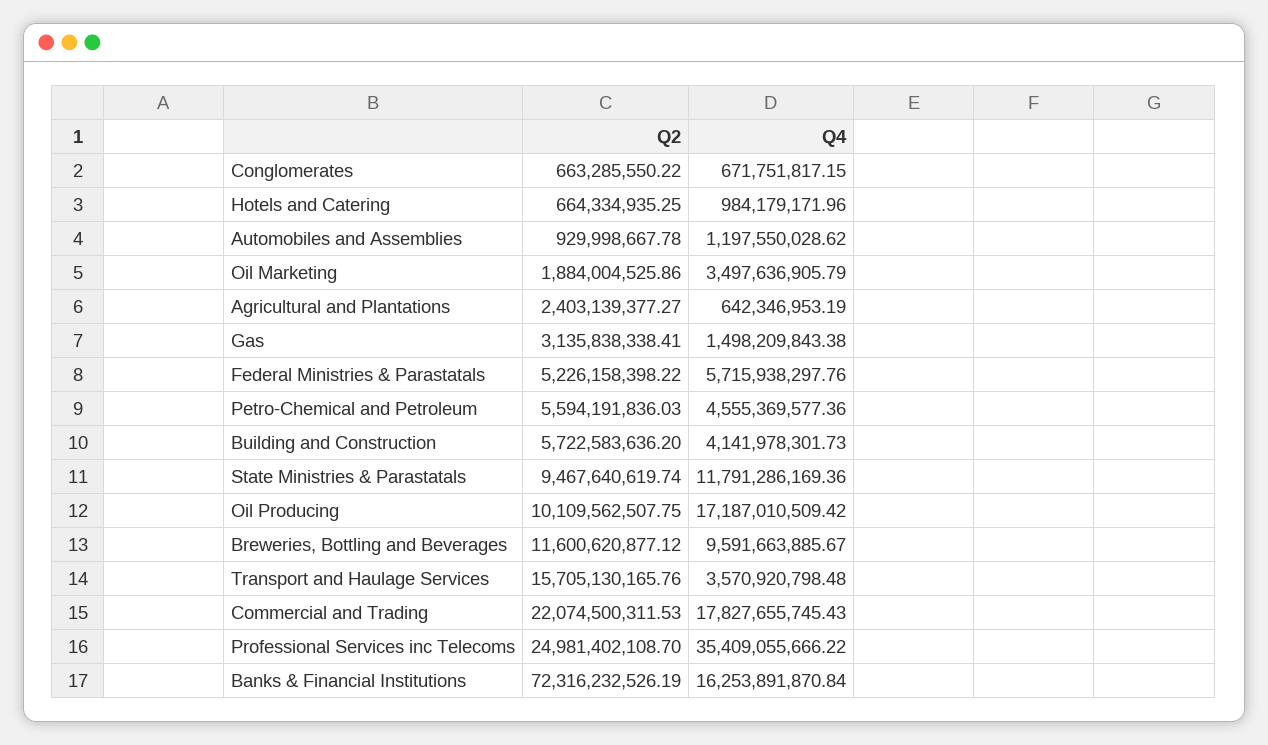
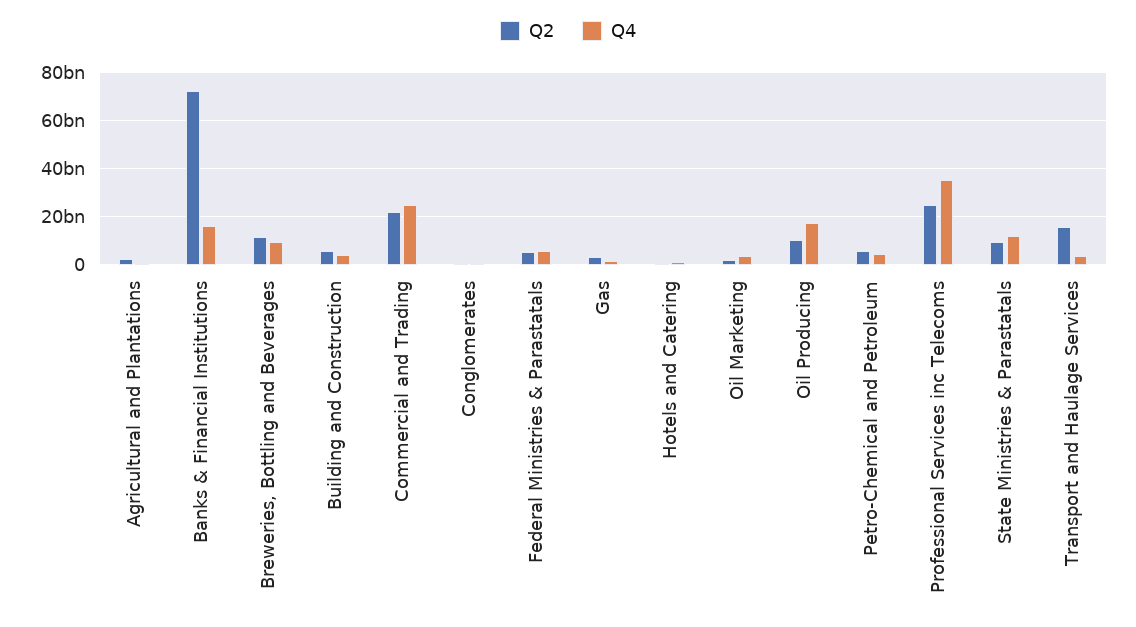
Q2, Automobiles and Assemblies: 929998667.78 -> none
Q4, Automobiles and Assemblies: 1197550028.62 -> none
Q4, Commercial and Trading: 17827655745.43 -> 25000000000

